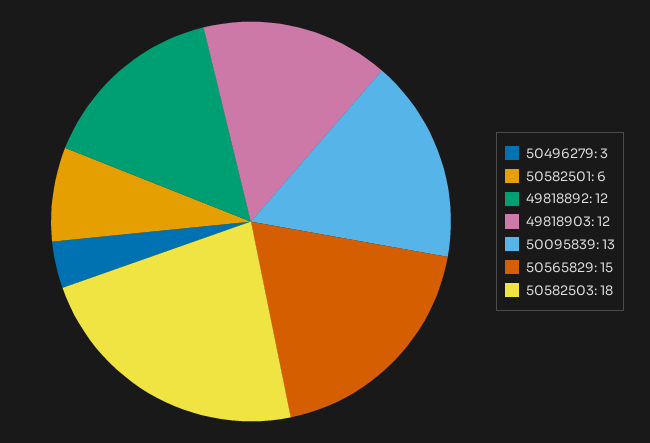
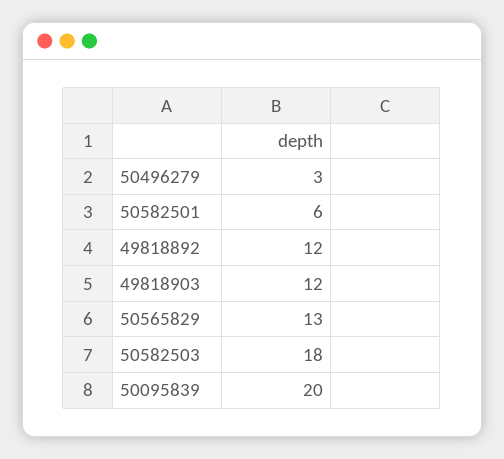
50095839: 13 -> 20
50565829: 15 -> 13

